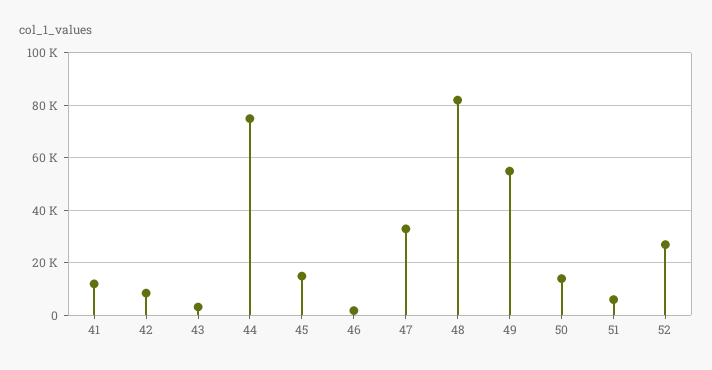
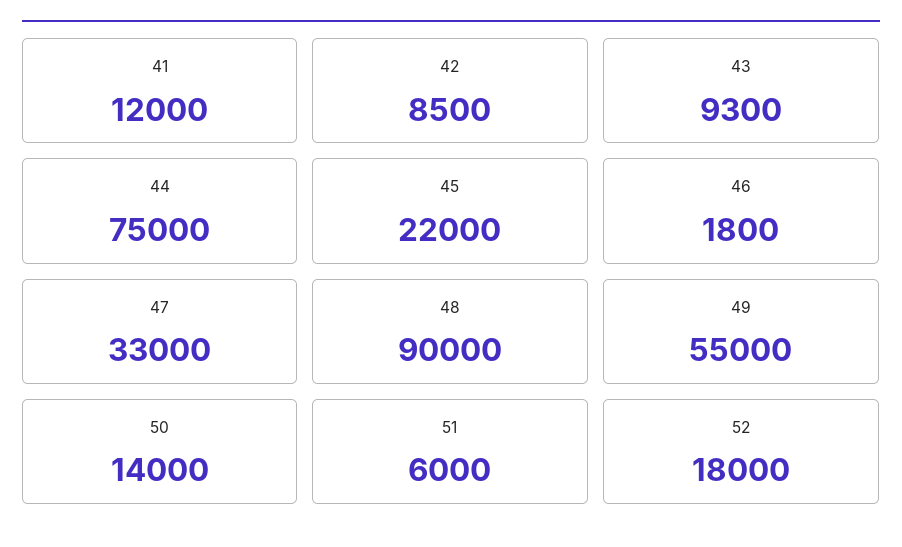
43: 2500 -> 9300
45: 15000 -> 22000
48: 82500 -> 90000
52: 27500 -> 18000

